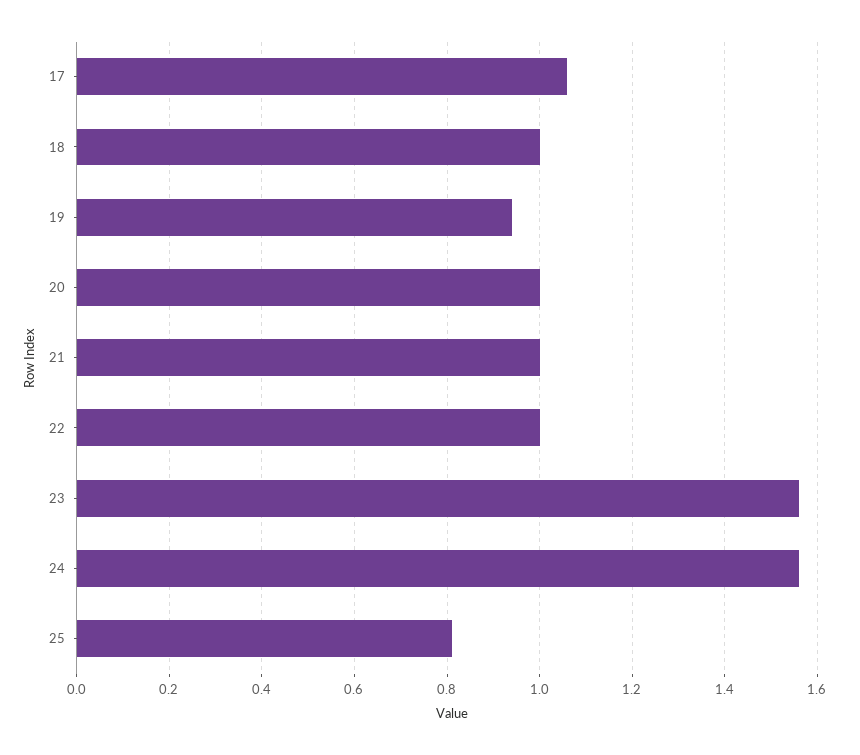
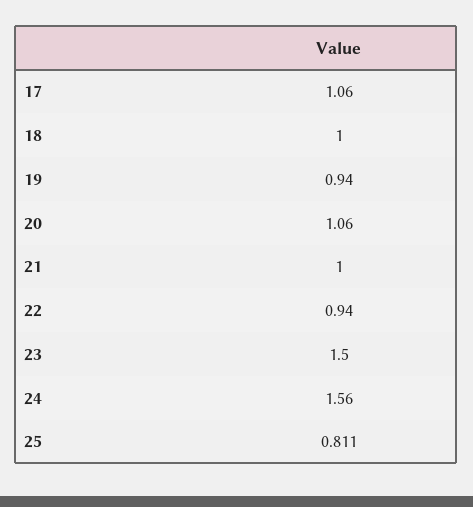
20: 1 -> 1.06
22: 1 -> 0.94
23: 1.56 -> 1.5

